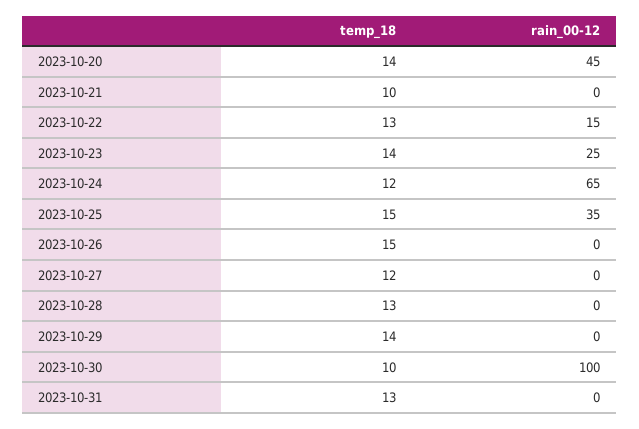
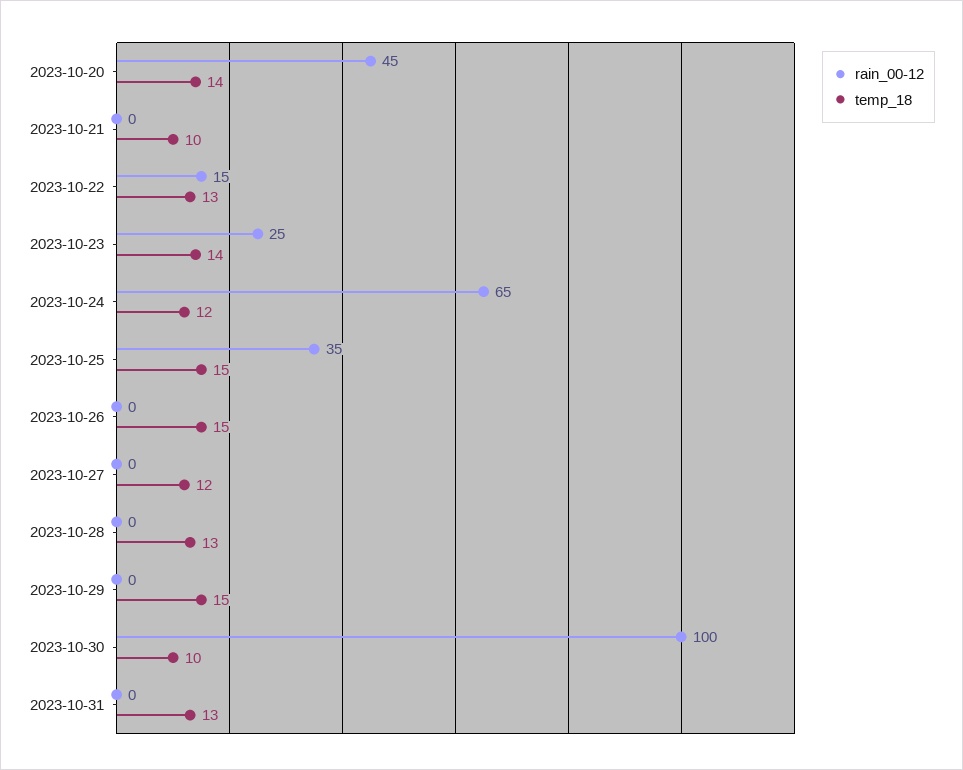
temp_18, 2023-10-29: 14 -> 15

